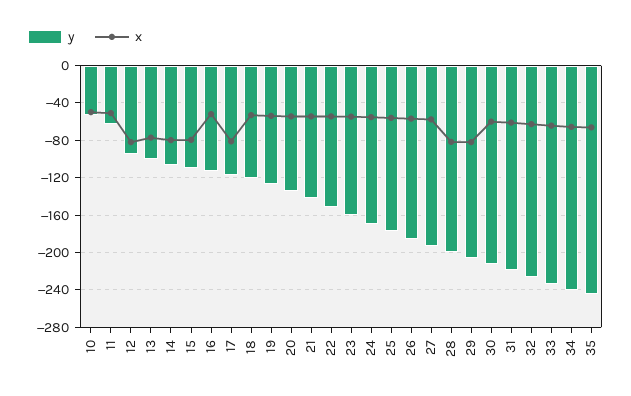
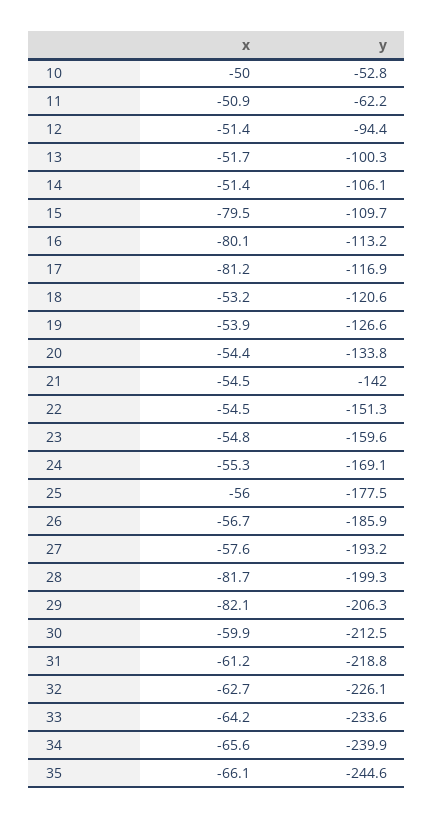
x, 12: -80 -> -51.4
x, 13: -80 -> -51.7
x, 14: -80 -> -51.4
x, 16: -50 -> -80.1

